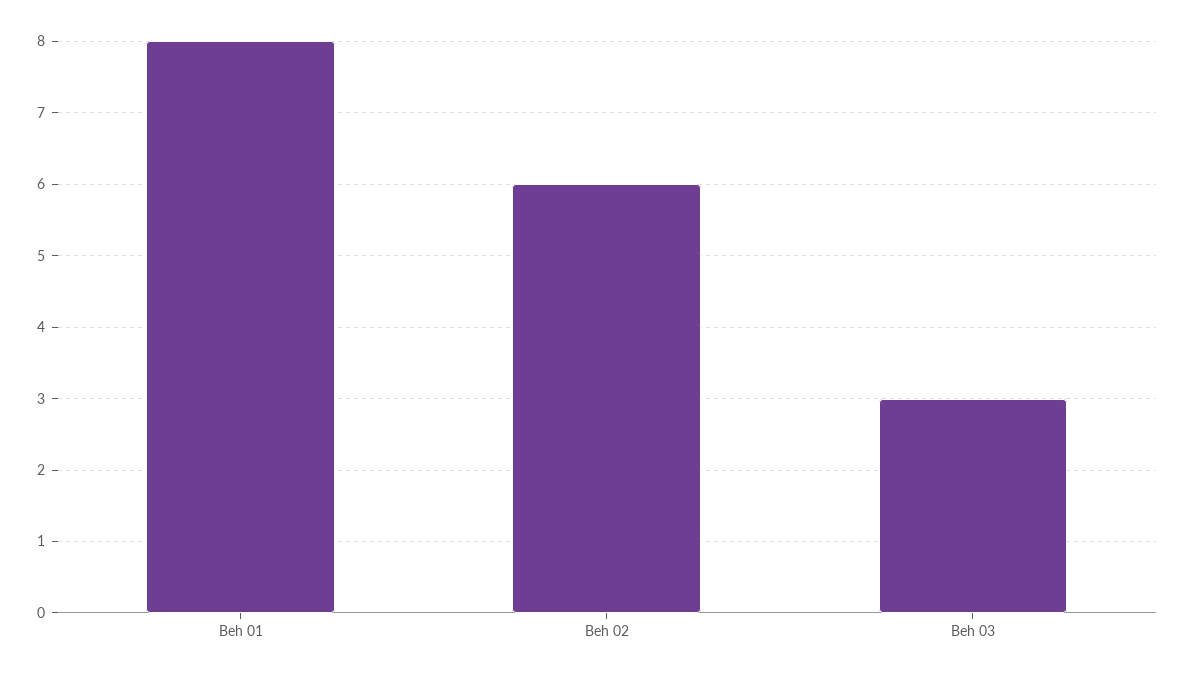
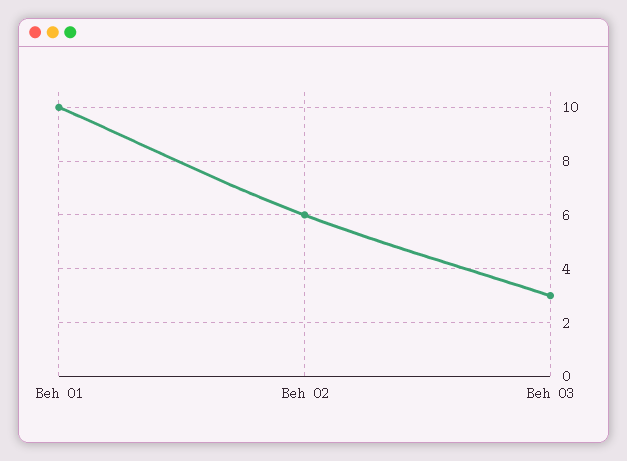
Beh 01: 8 -> 10

